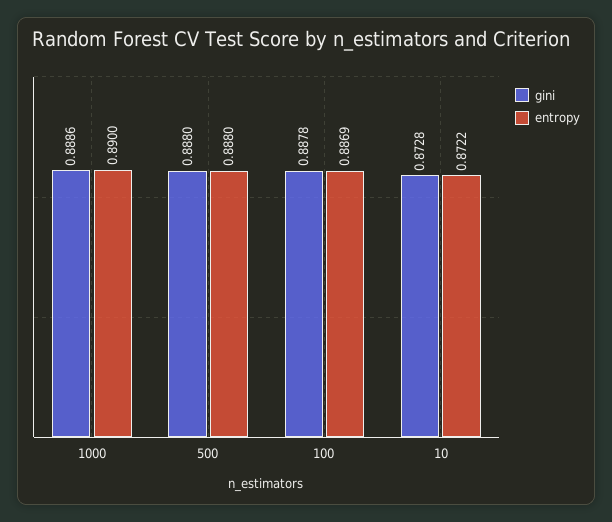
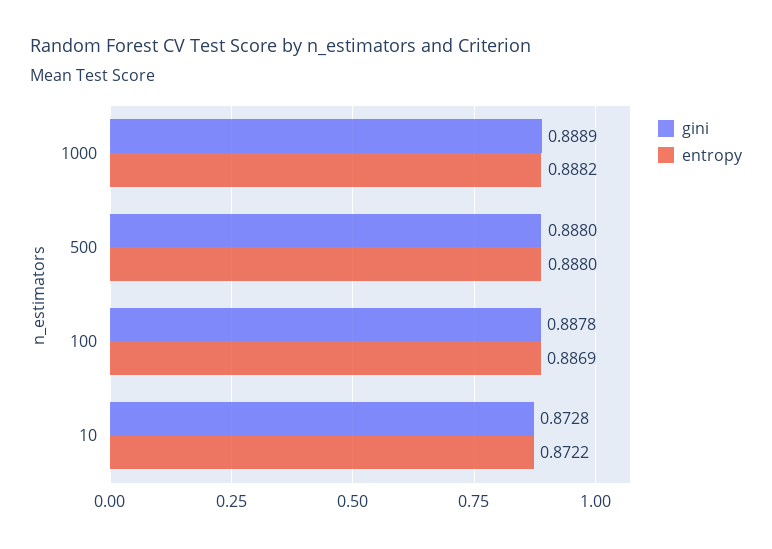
gini, 1000: 0.8886 -> 0.8889
entropy, 1000: 0.89 -> 0.8882

